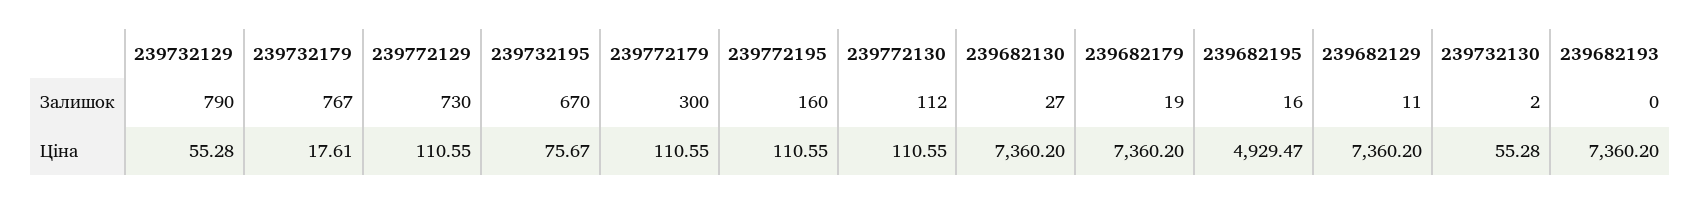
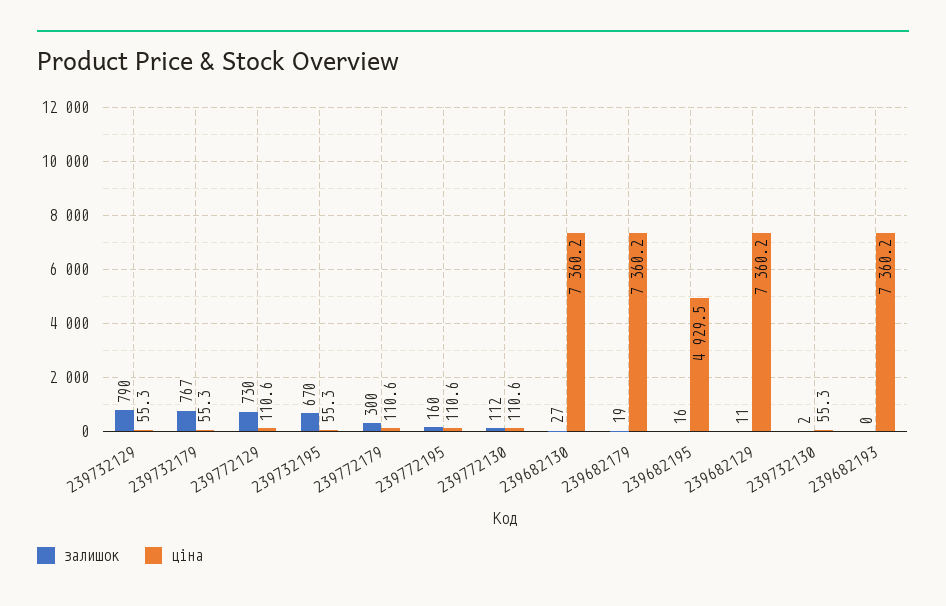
Ціна, 239732179: 17.61 -> 55.3
Ціна, 239732195: 75.67 -> 55.3

